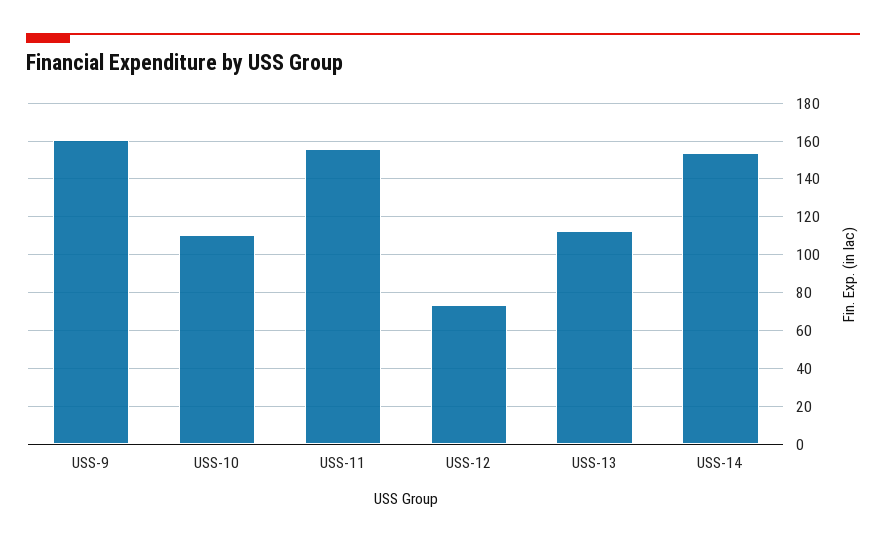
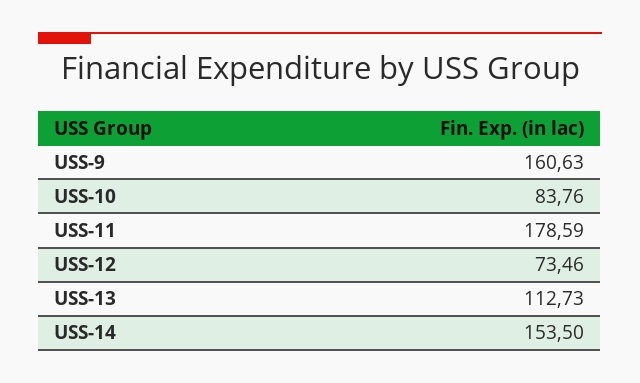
USS-10: 110 -> 83.76
USS-11: 155 -> 178.59

